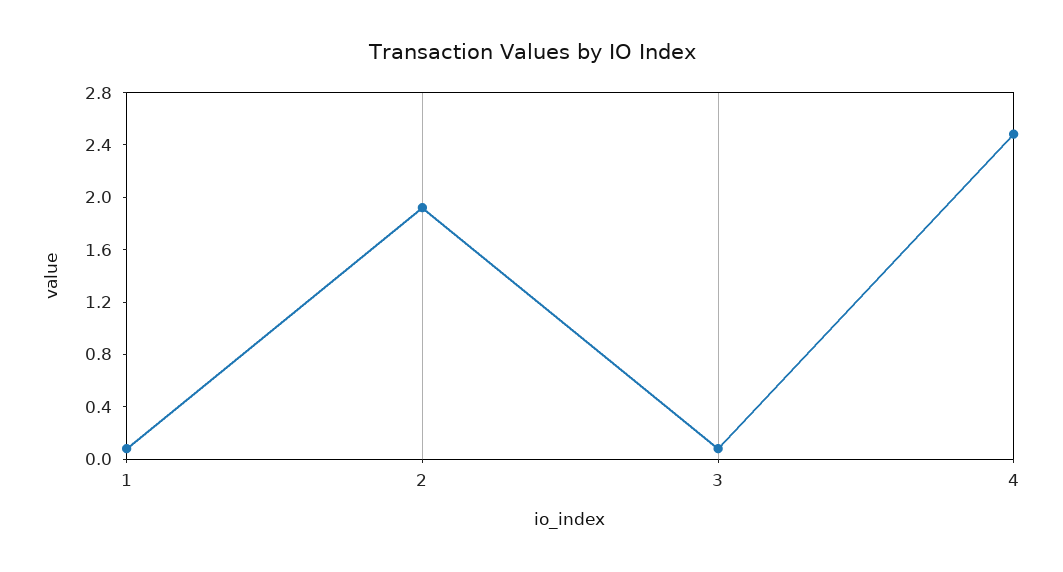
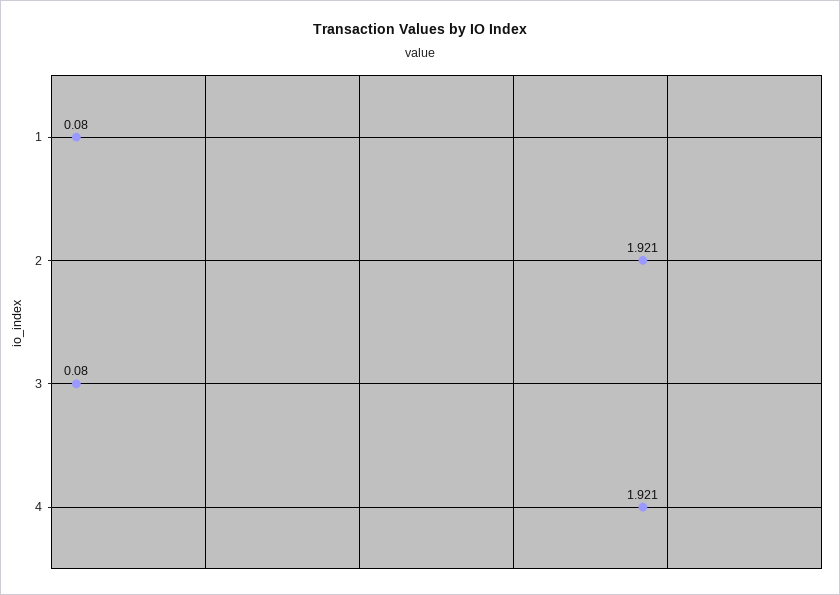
4: 2.5 -> 1.921

